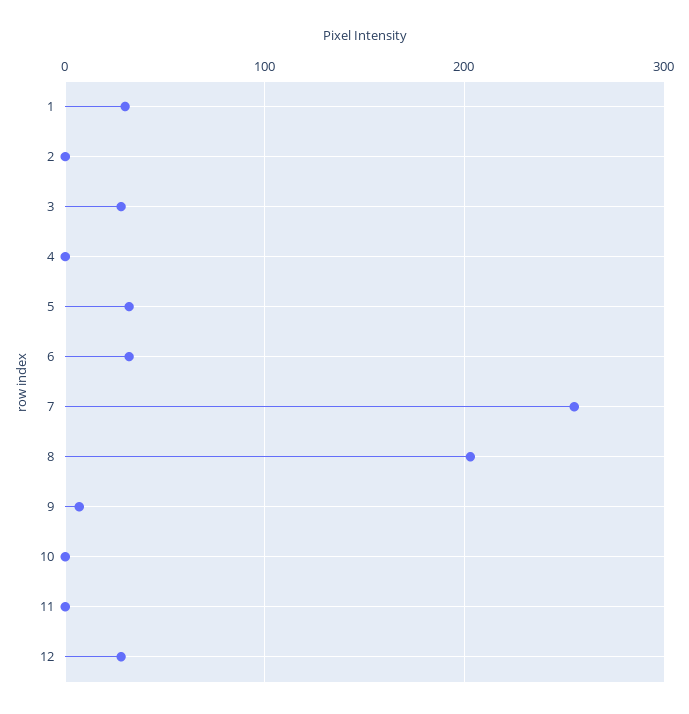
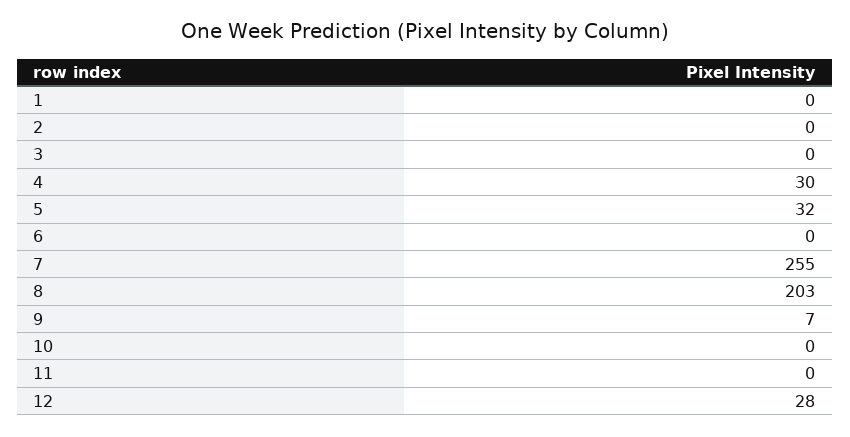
1: 30 -> 0
3: 30 -> 0
4: 0 -> 30
6: 30 -> 0

